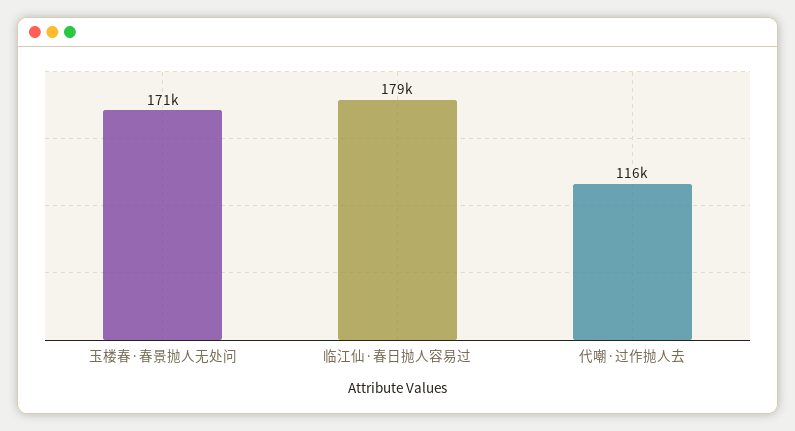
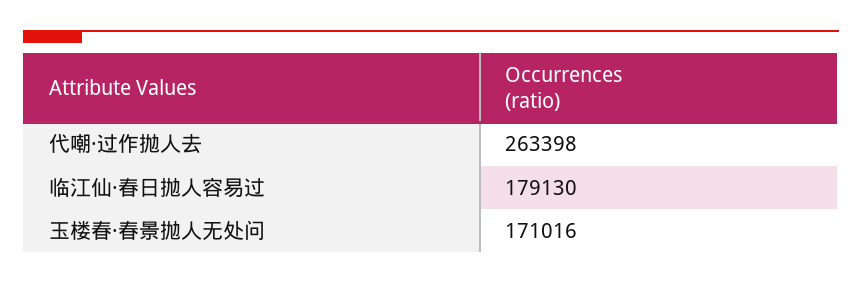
代嘲·过作抛人去: 116000 -> 263398

